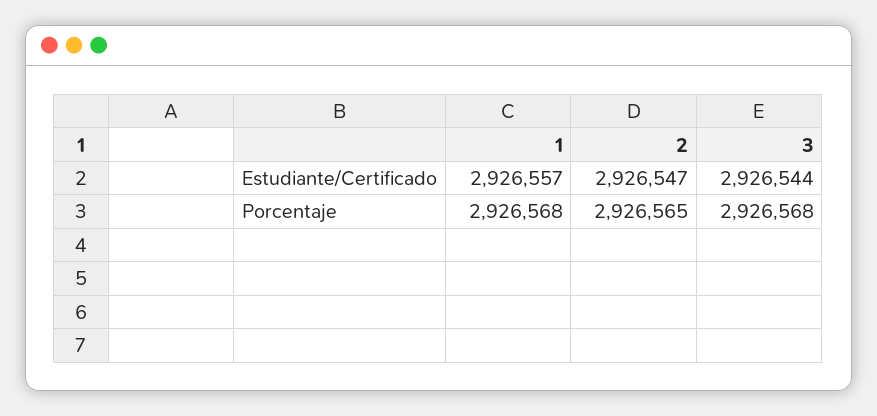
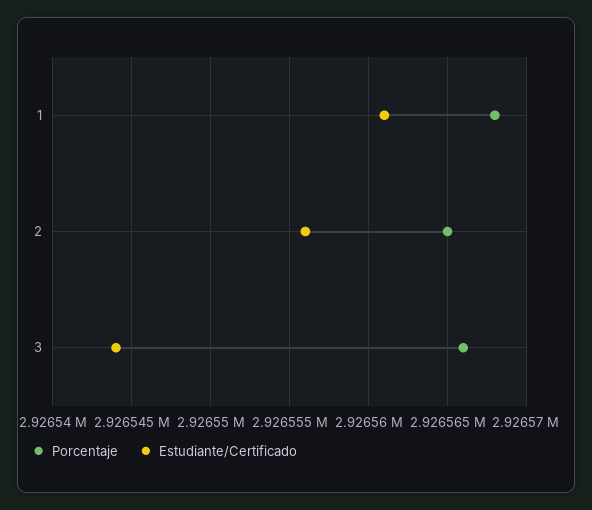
Estudiante/Certificado, 1: 2926557 -> 2926561
Estudiante/Certificado, 2: 2926547 -> 2926556
Porcentaje, 3: 2926568 -> 2926566

